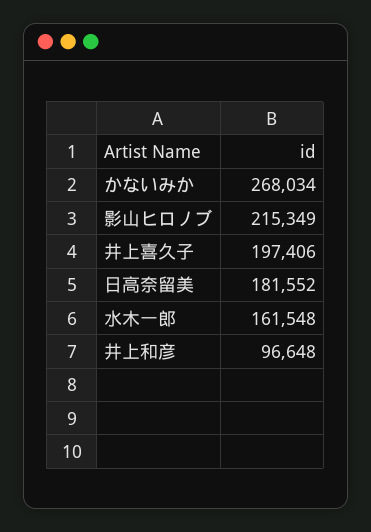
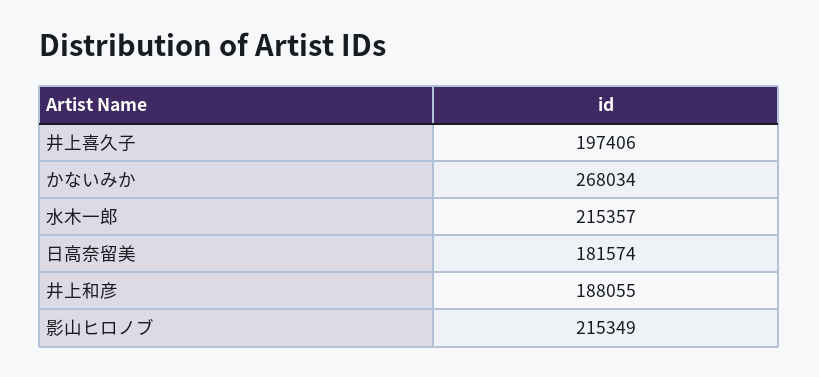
日高奈留美: 181552 -> 181574
水木一郎: 161548 -> 215357
井上和彦: 96648 -> 188055

